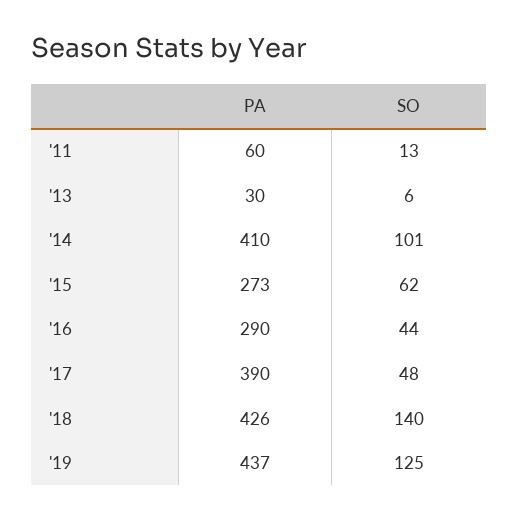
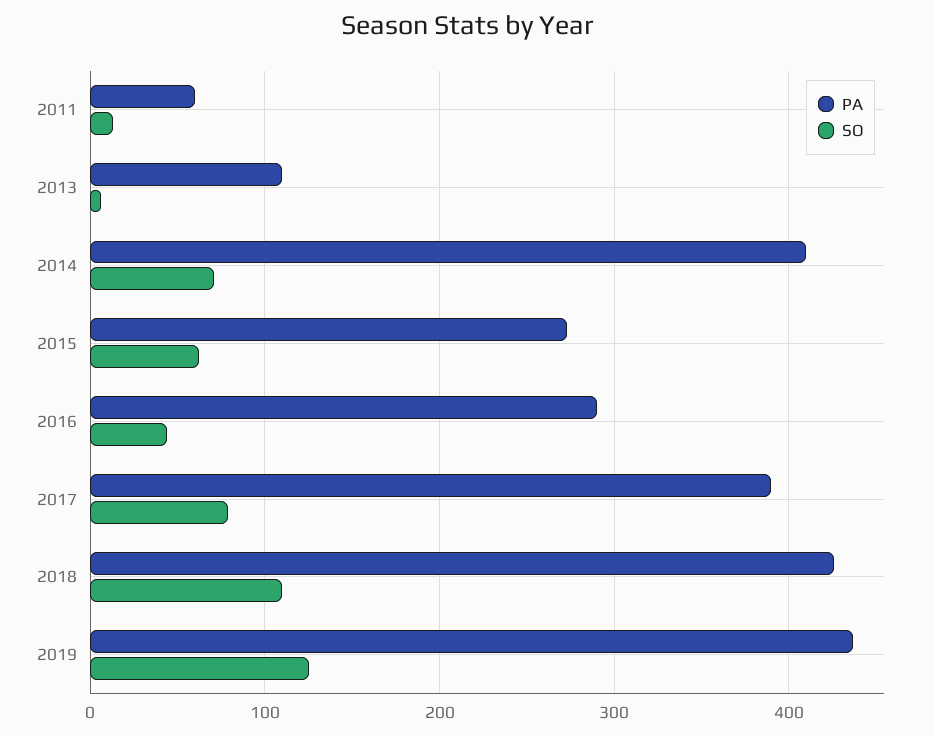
PA, '13: 30 -> 110
SO, '14: 101 -> 70
SO, '17: 48 -> 80
SO, '18: 140 -> 110

